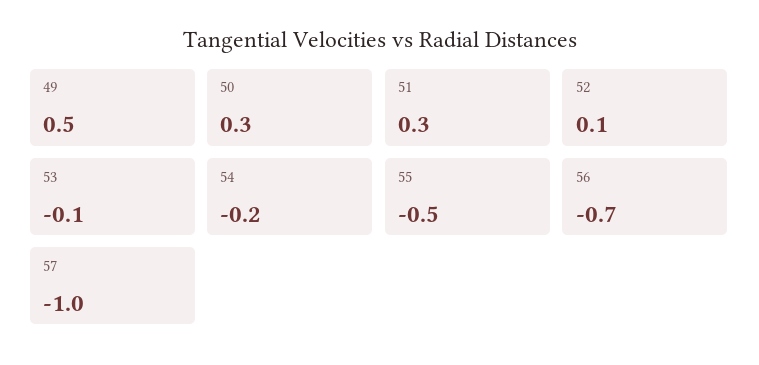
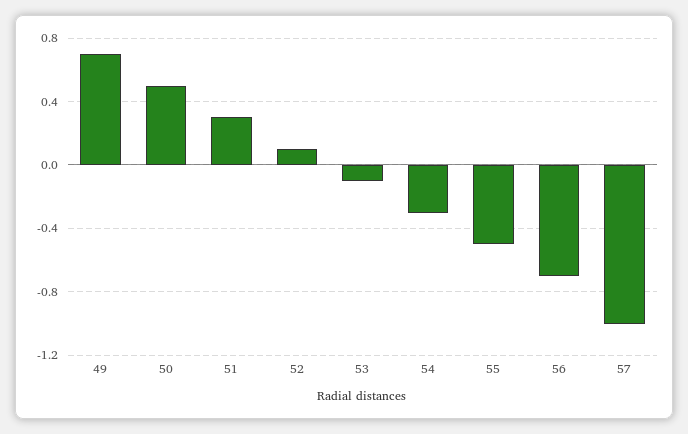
49: 0.5 -> 0.7
50: 0.3 -> 0.5
54: -0.2 -> -0.3

